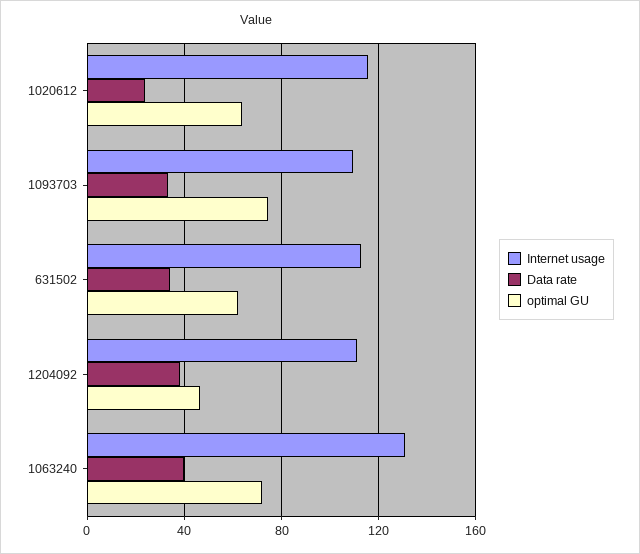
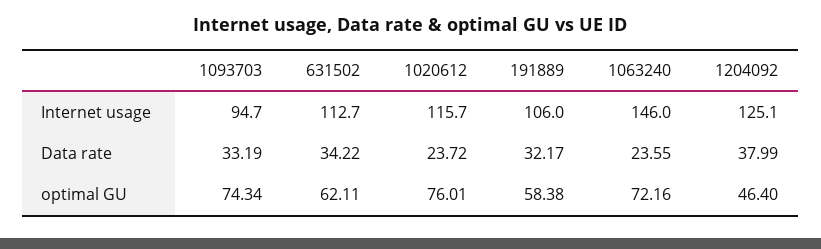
optimal GU, 1020612: 65 -> 76.01
Internet usage, 1093703: 110 -> 94.7
Internet usage, 1204092: 110 -> 125.1
Internet usage, 1063240: 130 -> 146
Data rate, 1063240: 40 -> 23.55
Internet usage, 191889: none -> 106
Data rate, 191889: none -> 32.17
optimal GU, 191889: none -> 58.38

